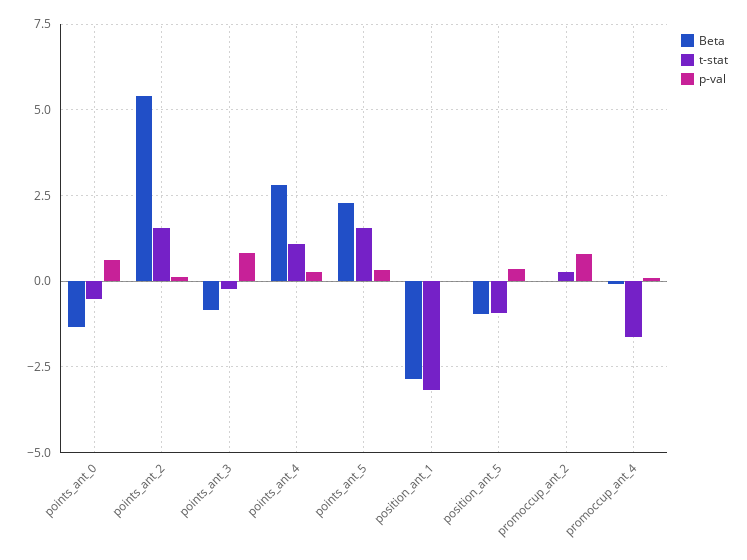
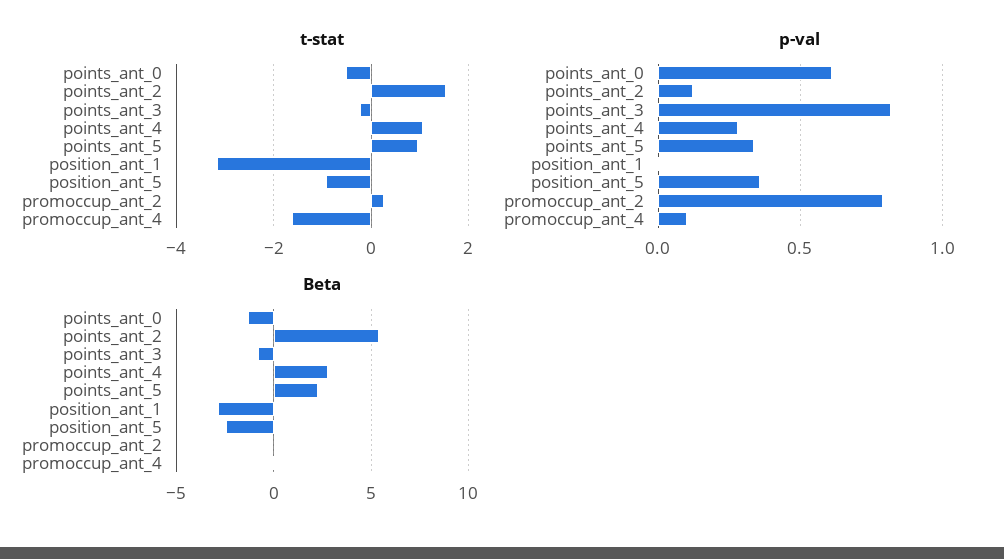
t-stat, points_ant_5: 1.5 -> 1
Beta, position_ant_5: -1 -> -2.5

